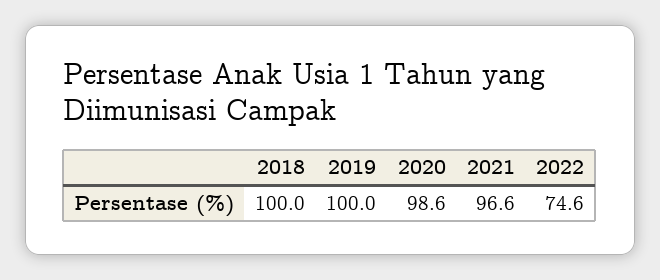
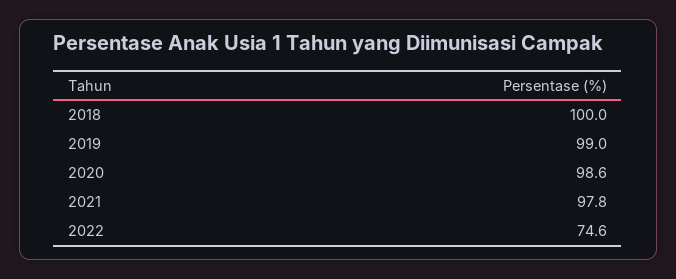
2019: 100 -> 99
2021: 96.6 -> 97.8

